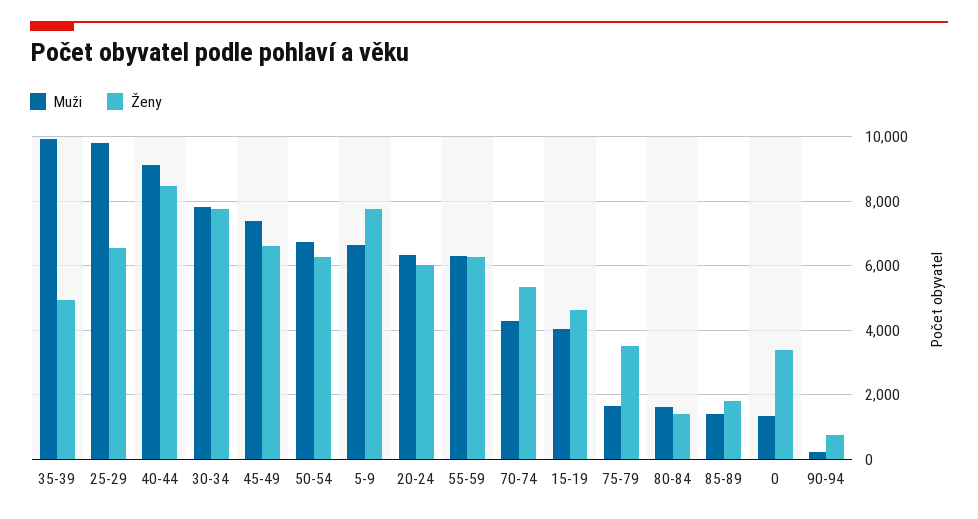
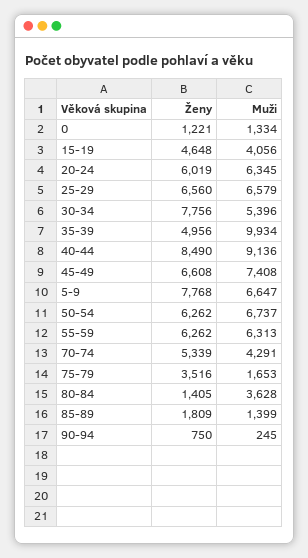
Muži, 25-29: 9800 -> 6579
Muži, 30-34: 7800 -> 5396
Muži, 80-84: 1600 -> 3628
Ženy, 0: 3400 -> 1221

